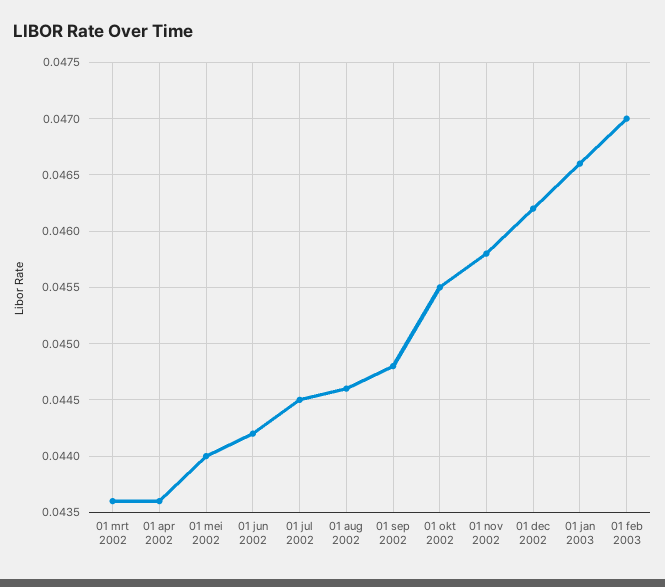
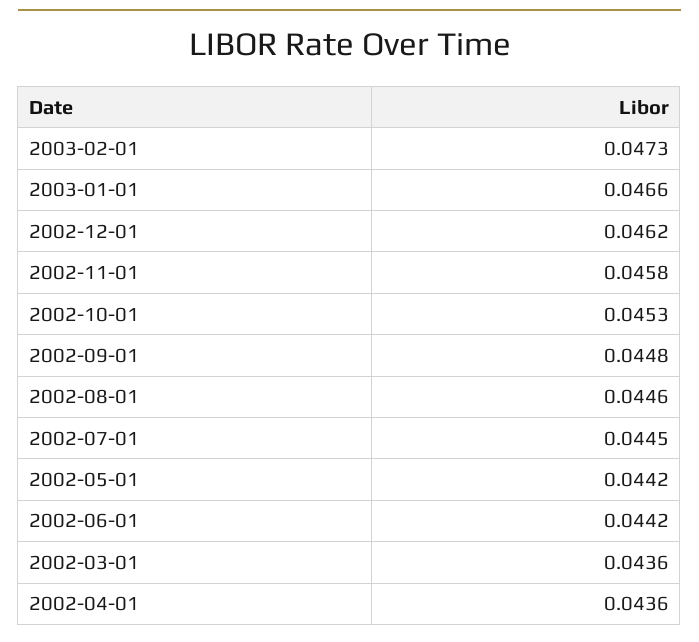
01 mei 2002: 0.044 -> 0.0442
01 okt 2002: 0.0455 -> 0.0453
01 feb 2003: 0.047 -> 0.0473

